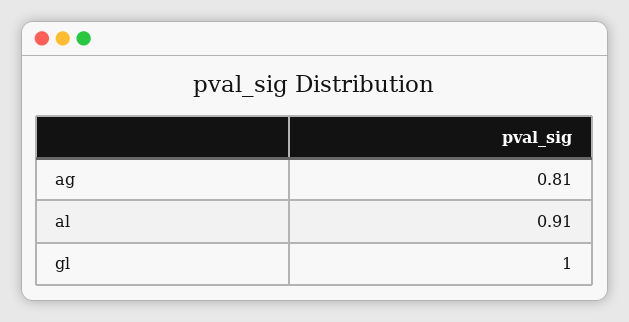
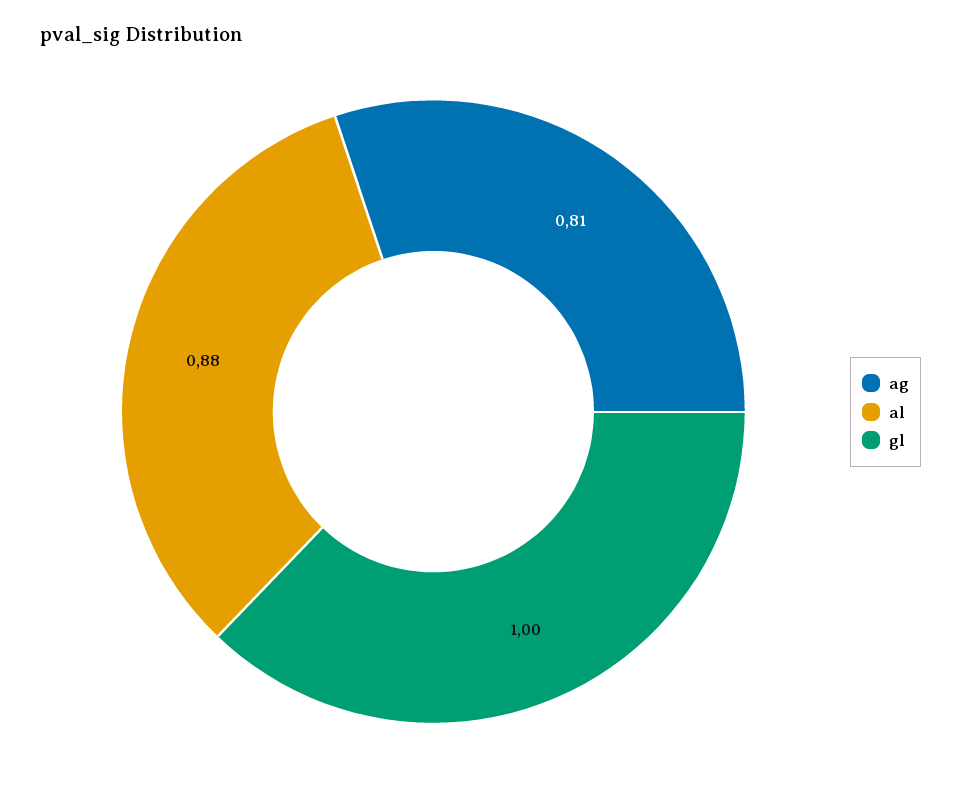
al: 0.91 -> 0.88

